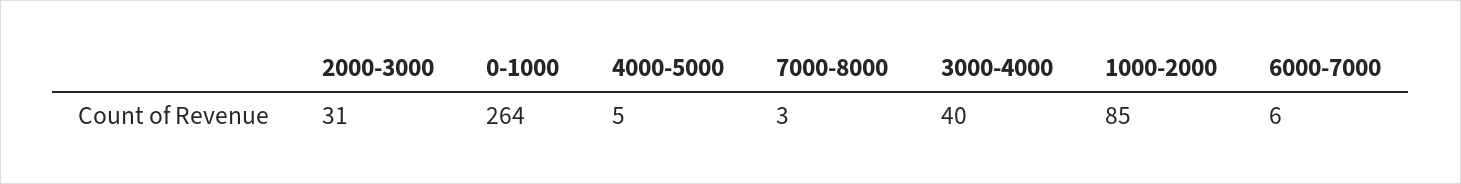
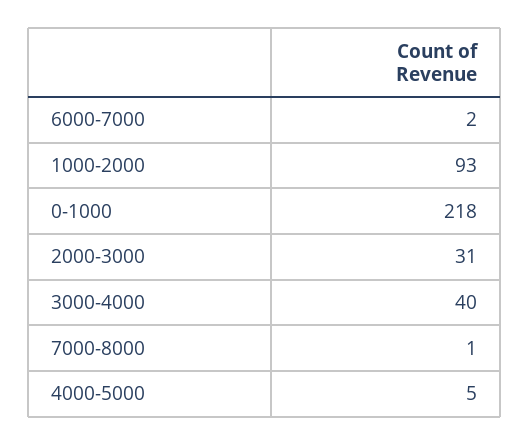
0-1000: 264 -> 218
7000-8000: 3 -> 1
1000-2000: 85 -> 93
6000-7000: 6 -> 2

